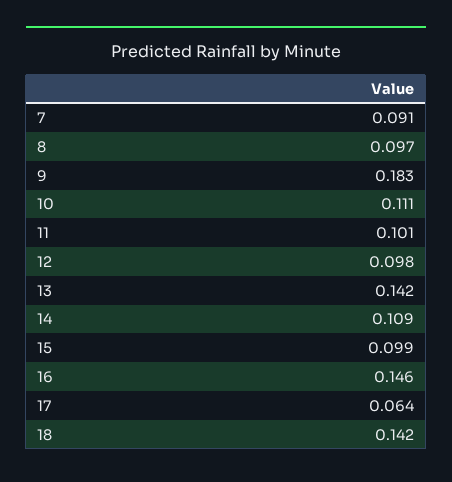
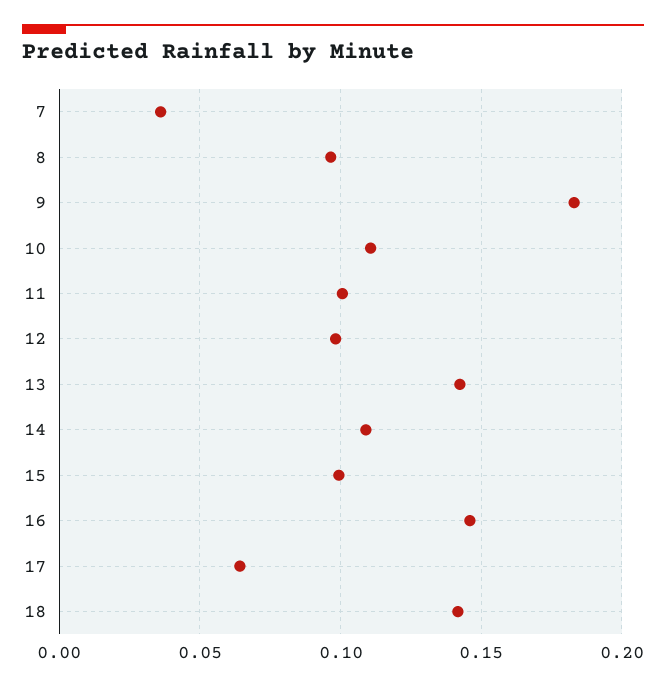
7: 0.091 -> 0.035

